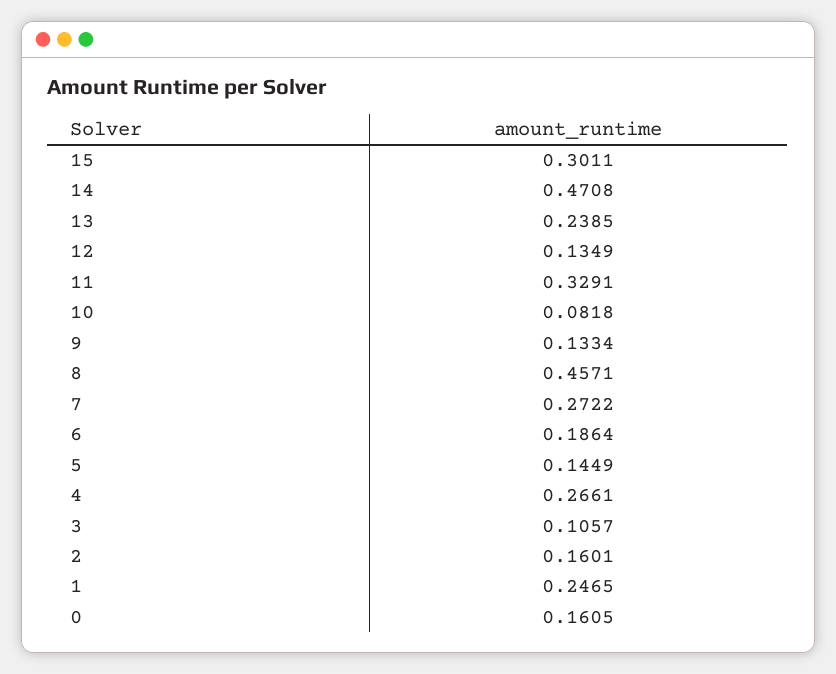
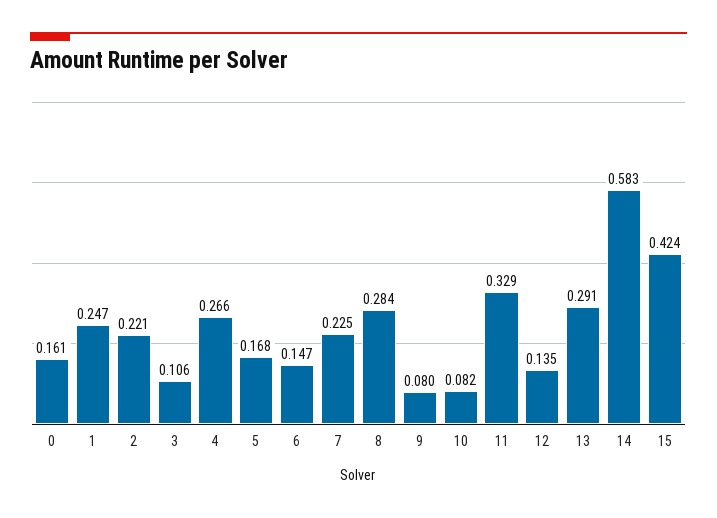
15: 0.3011 -> 0.424
14: 0.4708 -> 0.583
13: 0.2385 -> 0.291
9: 0.1334 -> 0.08
8: 0.4571 -> 0.284
7: 0.2722 -> 0.225
6: 0.1864 -> 0.147
5: 0.1449 -> 0.168
2: 0.1601 -> 0.221

